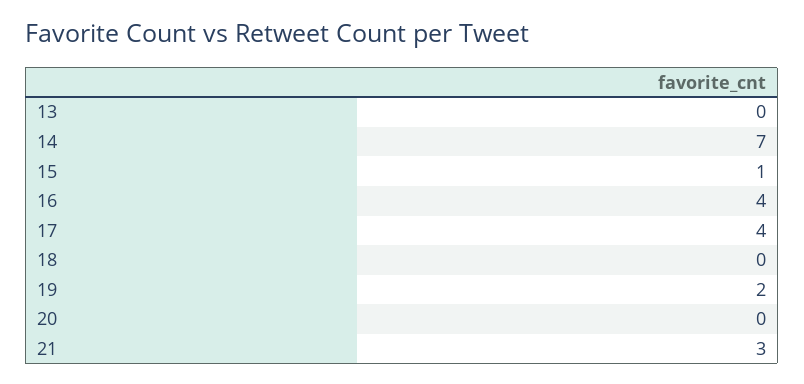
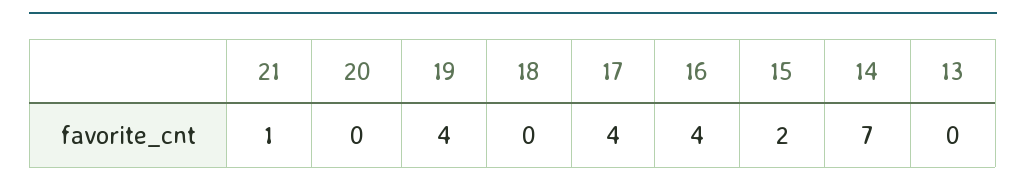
15: 1 -> 2
19: 2 -> 4
21: 3 -> 1

